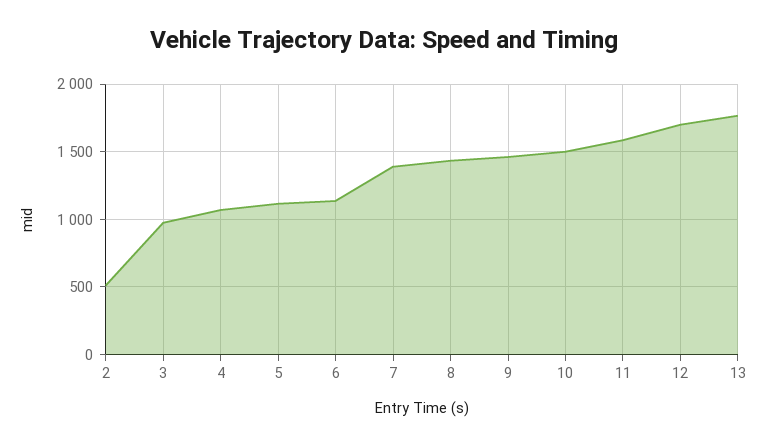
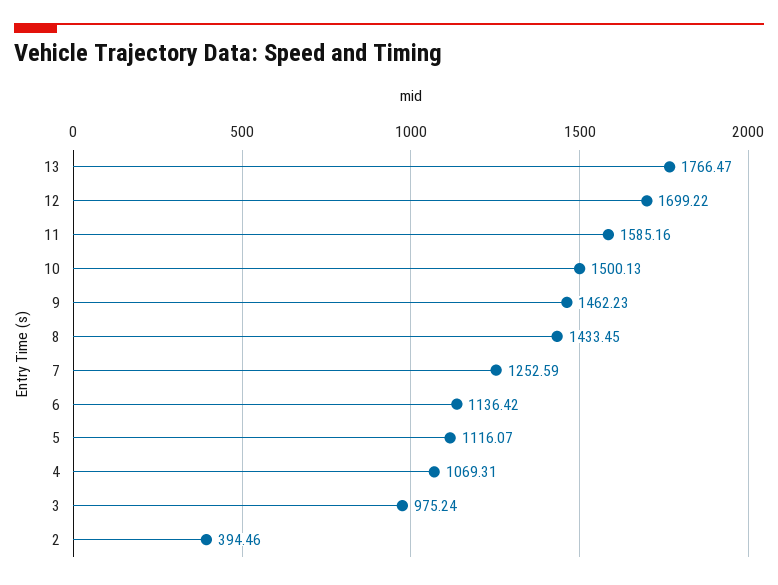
2: 500 -> 394.46
7: 1400 -> 1252.59

